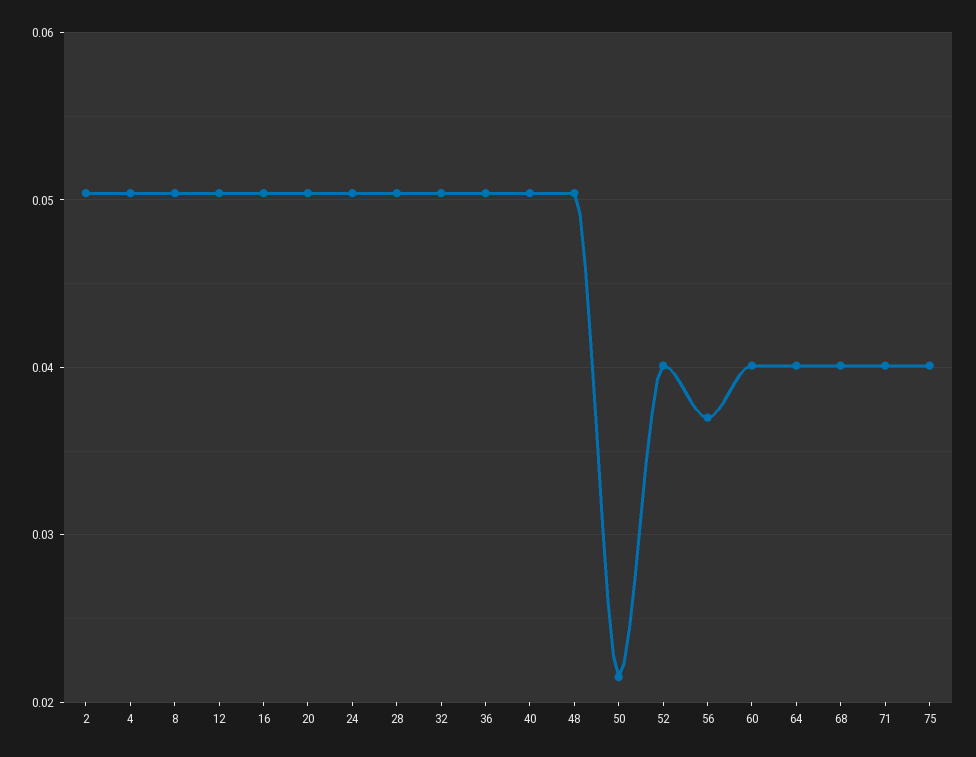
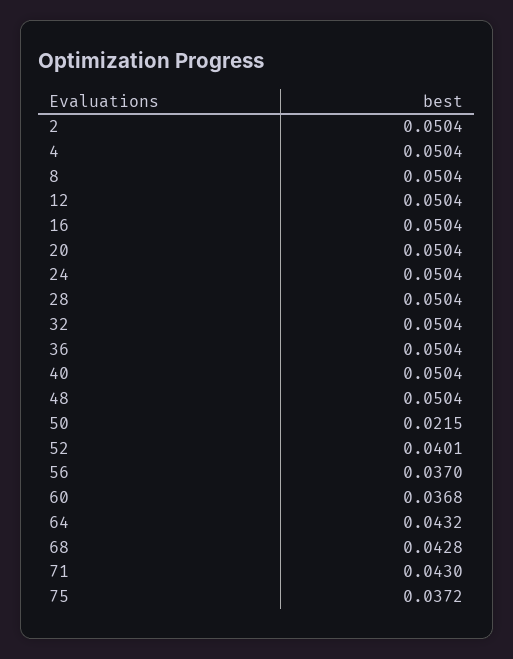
60: 0.04 -> 0.0368
64: 0.04 -> 0.0432
68: 0.04 -> 0.0428
71: 0.04 -> 0.043
75: 0.04 -> 0.0372

